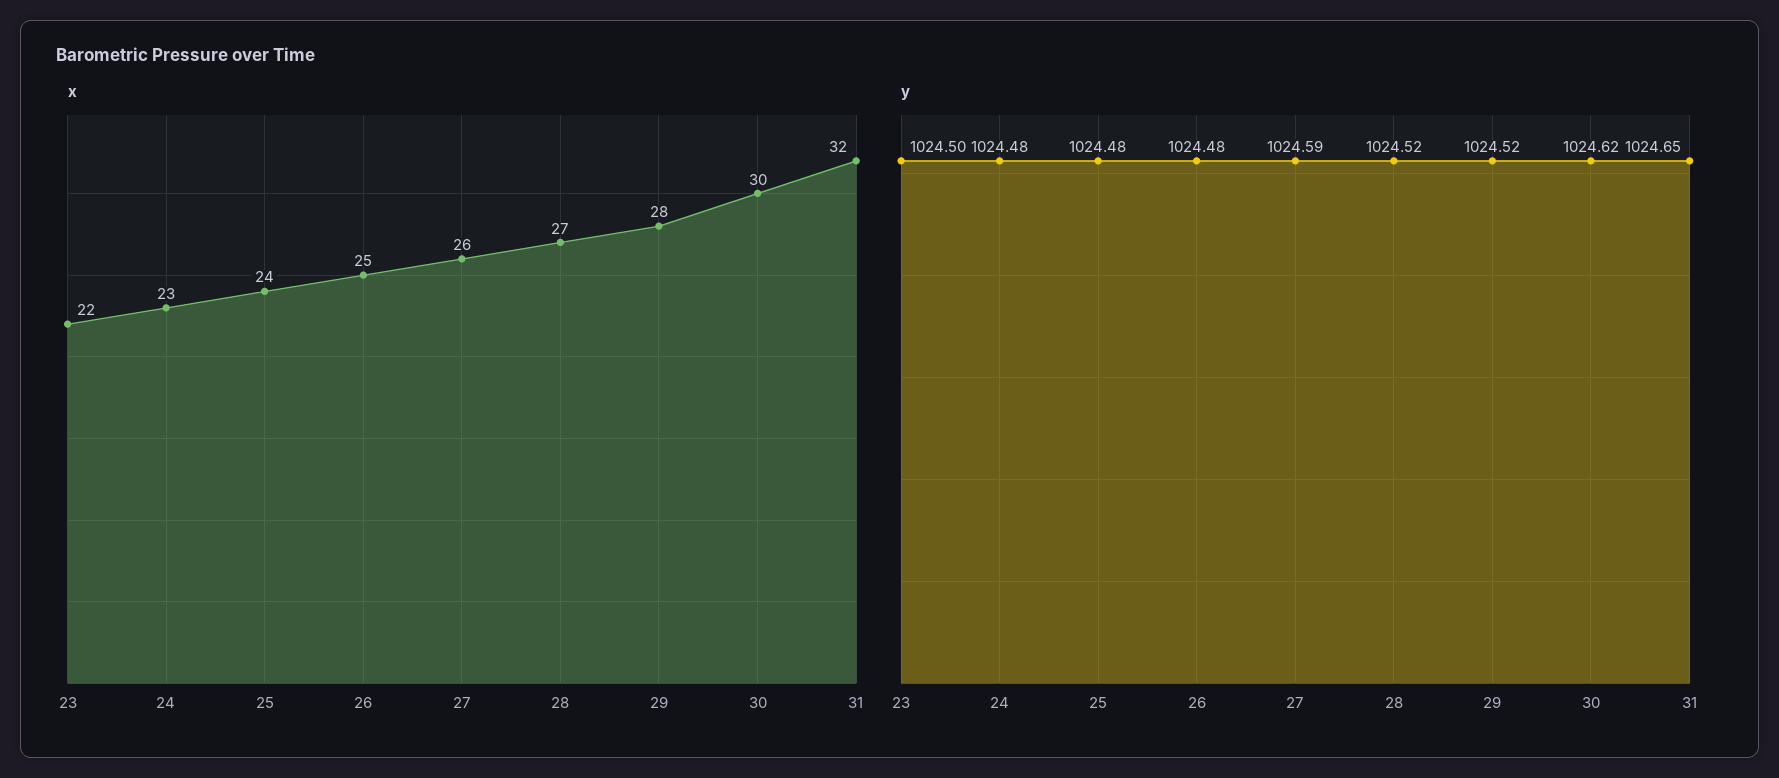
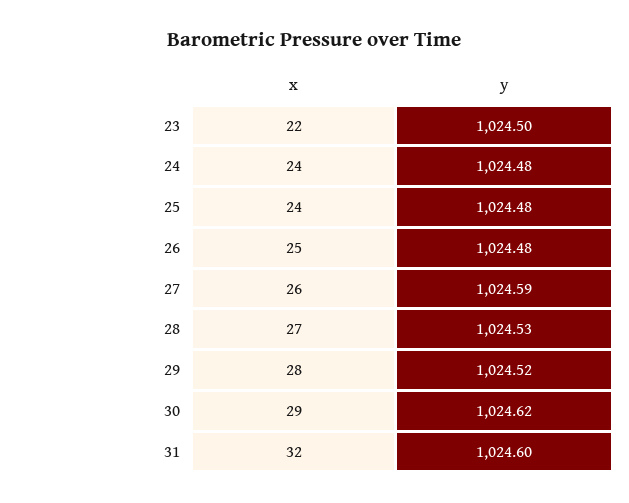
x, 24: 23 -> 24
x, 30: 30 -> 29
y, 28: 1024.52 -> 1024.53
y, 31: 1024.65 -> 1024.6

